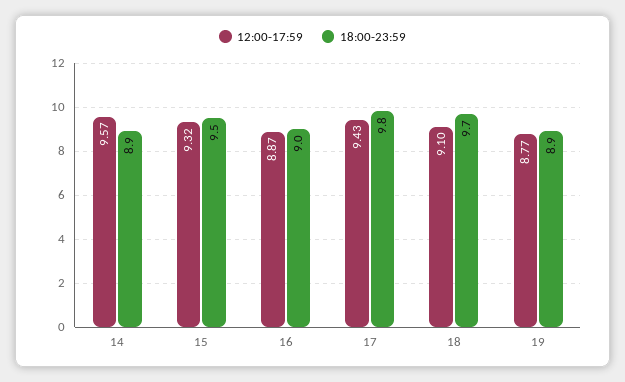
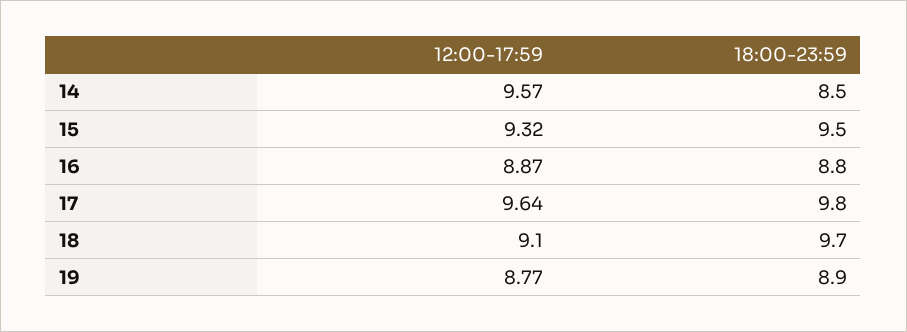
18:00-23:59, 14: 8.9 -> 8.5
18:00-23:59, 16: 9 -> 8.8
12:00-17:59, 17: 9.43 -> 9.64

